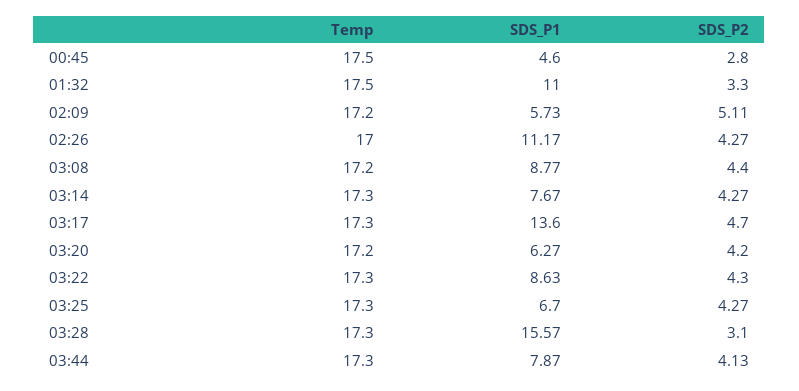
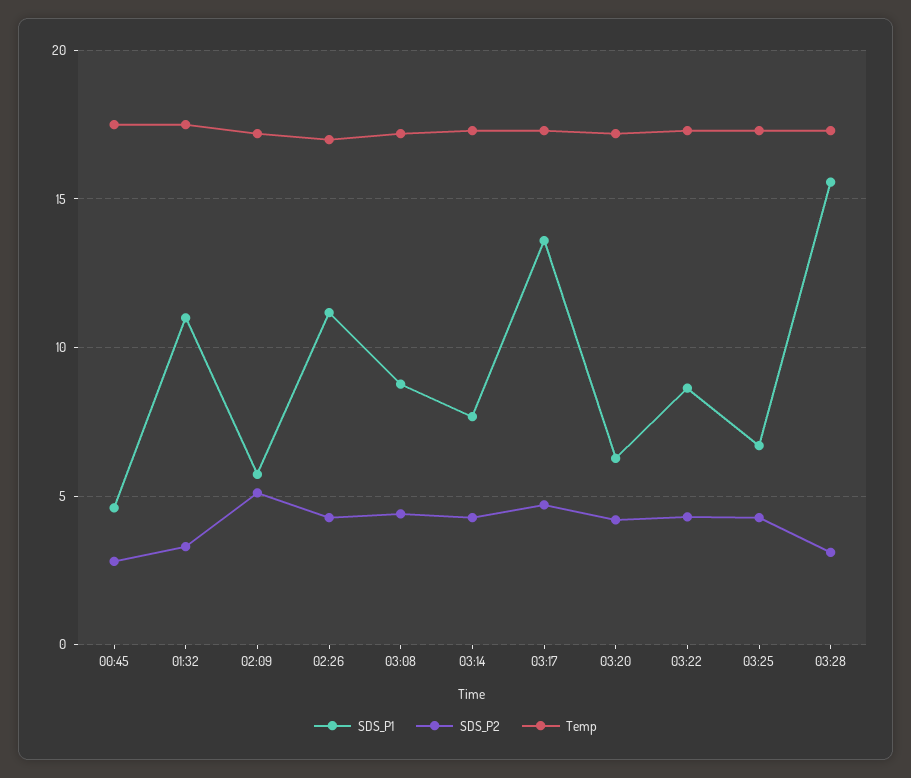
Temp, 03:44: 17.3 -> none
SDS_P1, 03:44: 7.87 -> none
SDS_P2, 03:44: 4.13 -> none

